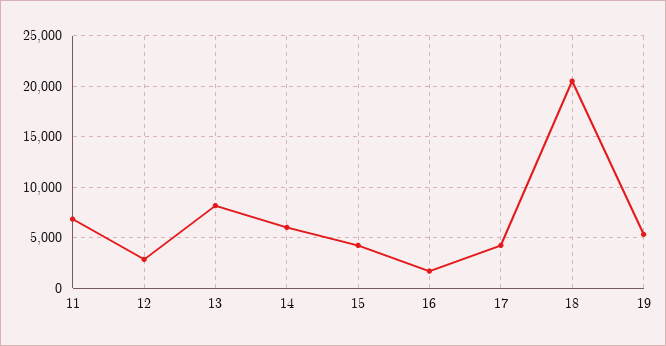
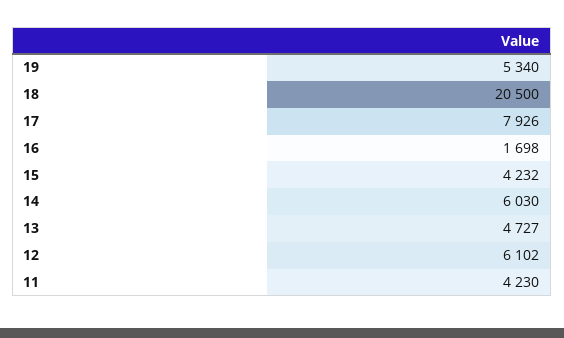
11: 7000 -> 4230
12: 3000 -> 6102
13: 8000 -> 4727
17: 4000 -> 7926

